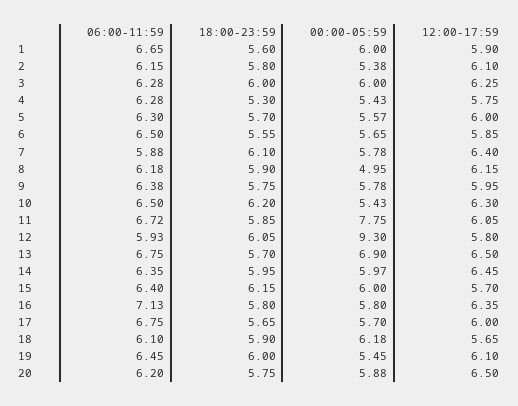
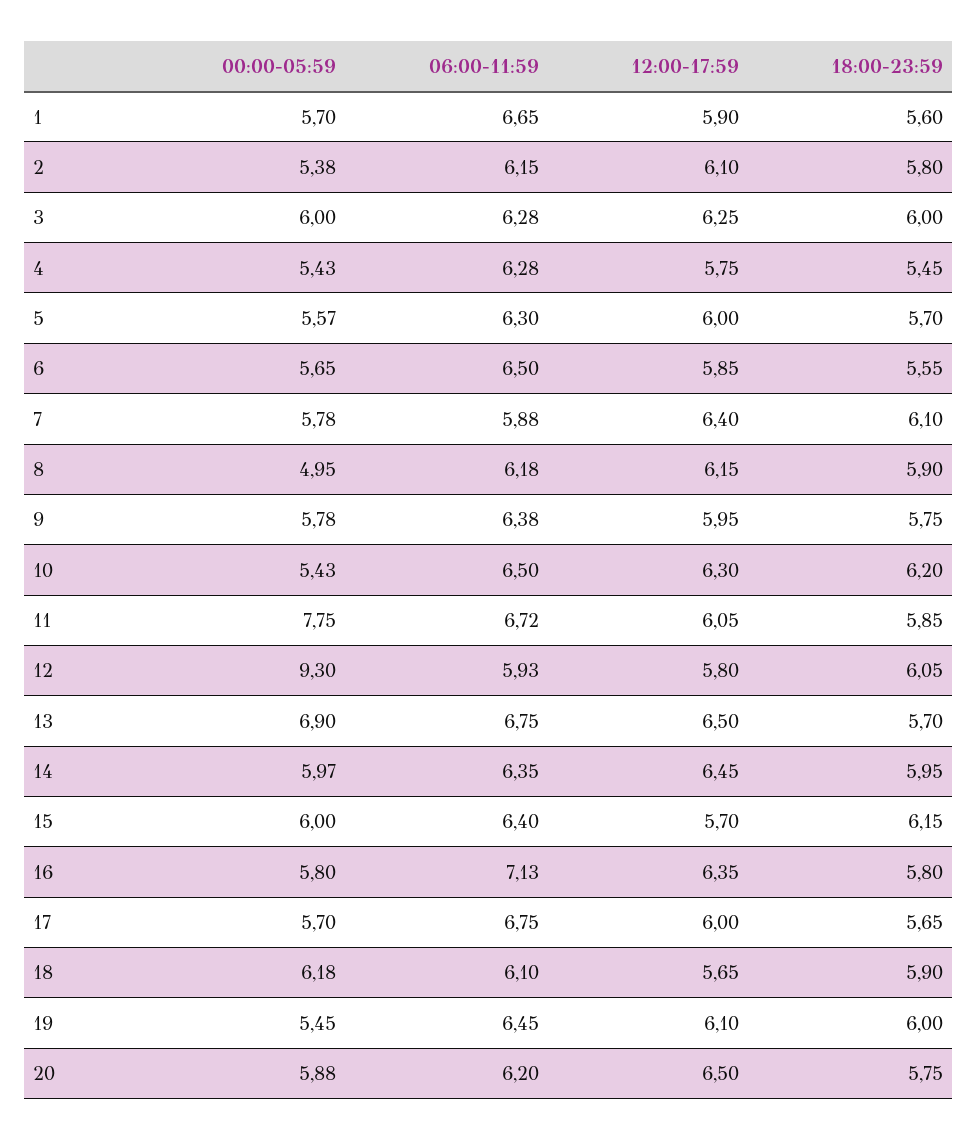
00:00-05:59, 1: 6 -> 5.7
18:00-23:59, 4: 5.3 -> 5.45

